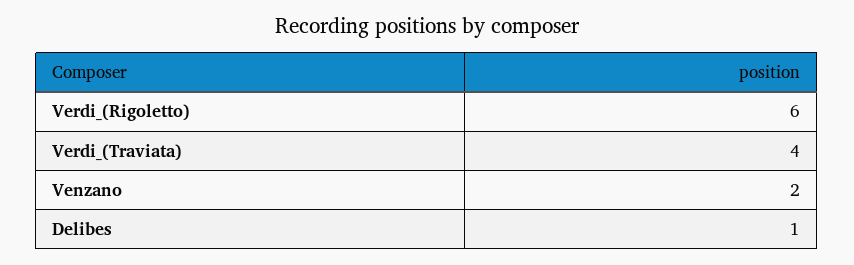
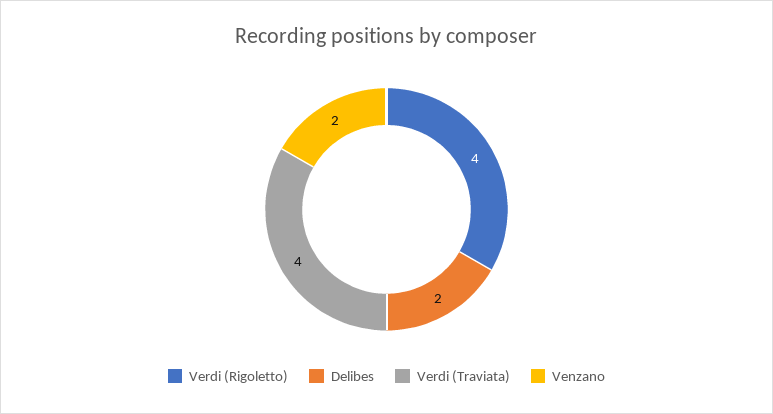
Verdi_(Rigoletto): 6 -> 4
Delibes: 1 -> 2

